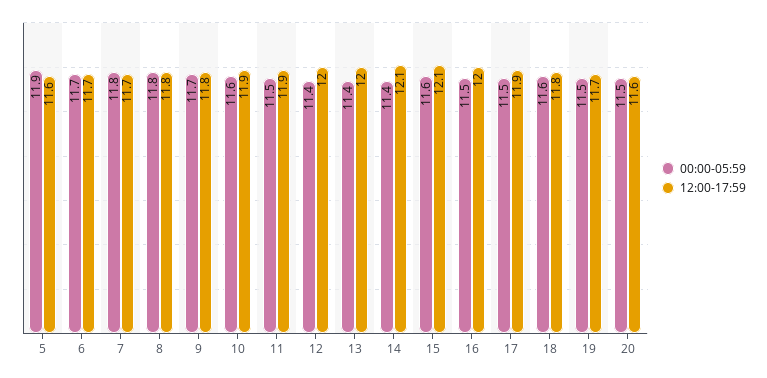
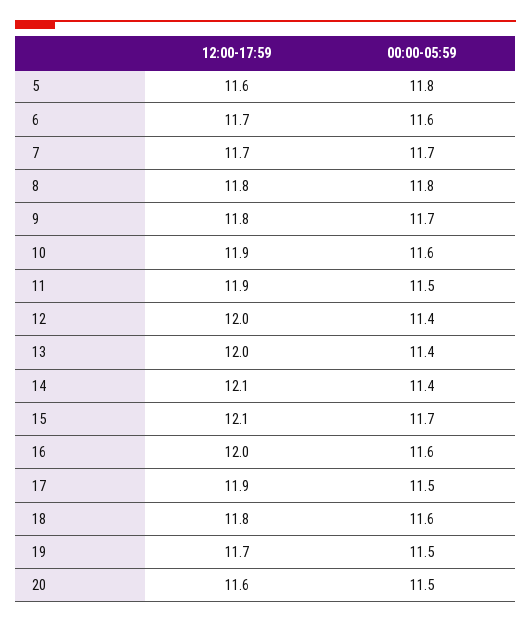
00:00-05:59, 5: 11.9 -> 11.8
00:00-05:59, 6: 11.7 -> 11.6
00:00-05:59, 7: 11.8 -> 11.7
00:00-05:59, 15: 11.6 -> 11.7
00:00-05:59, 16: 11.5 -> 11.6

